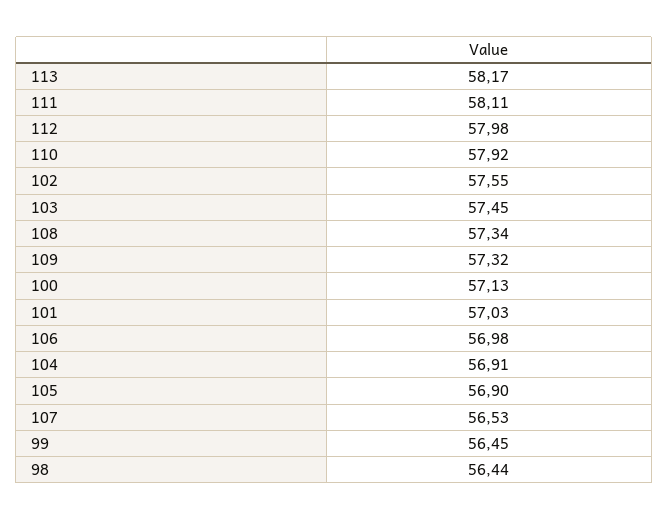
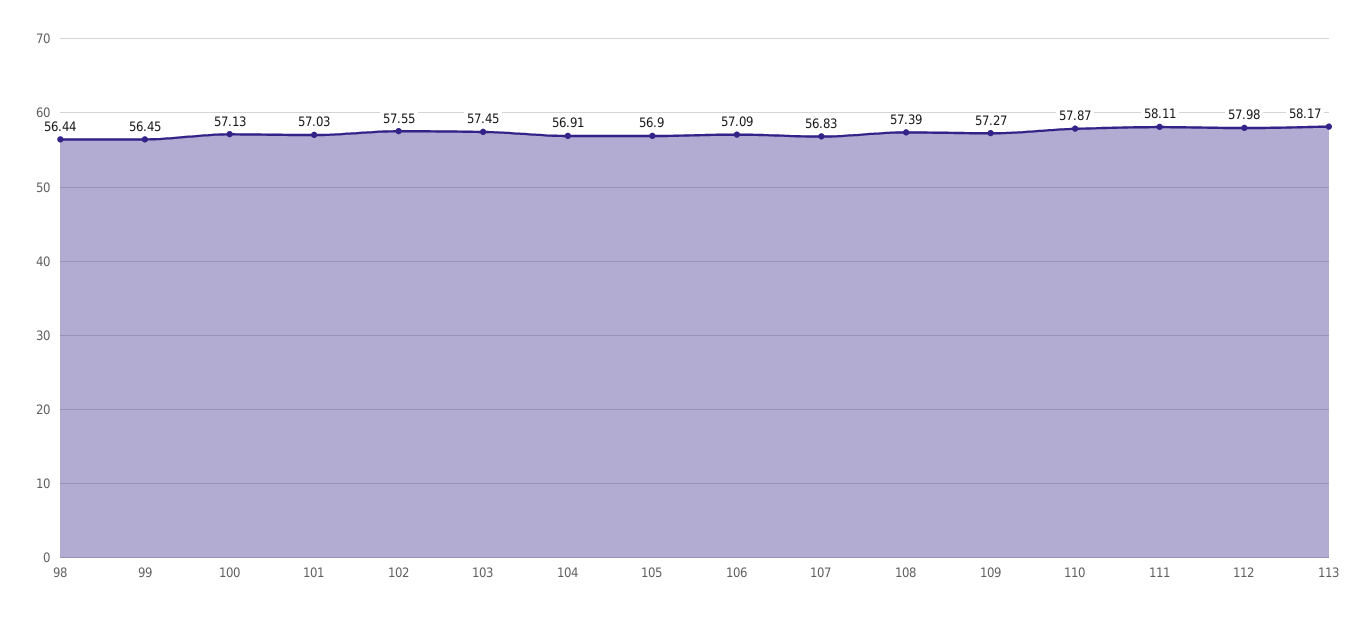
110: 57.92 -> 57.87
108: 57.34 -> 57.39
109: 57.32 -> 57.27
106: 56.98 -> 57.09
107: 56.53 -> 56.83

